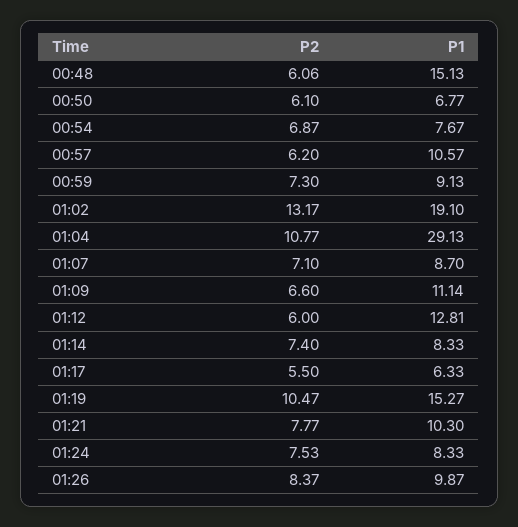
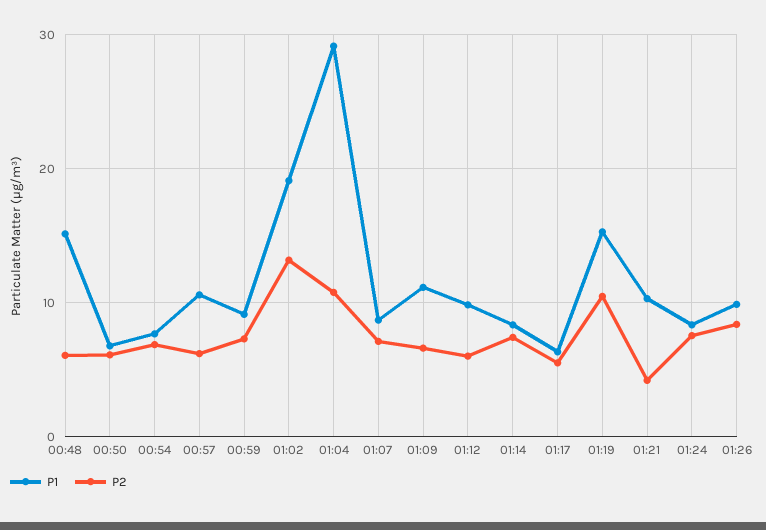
P1, 01:12: 12.81 -> 10
P2, 01:21: 7.77 -> 4

